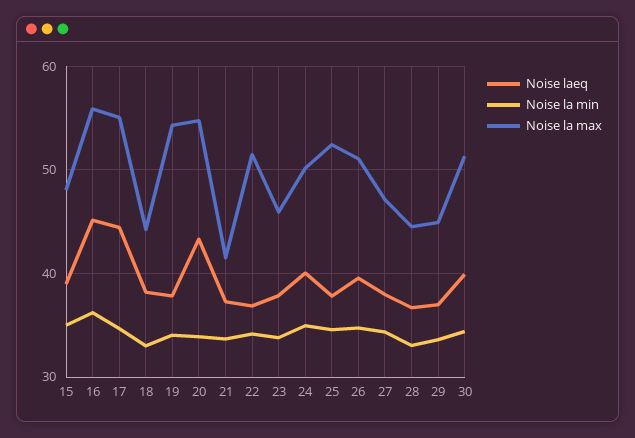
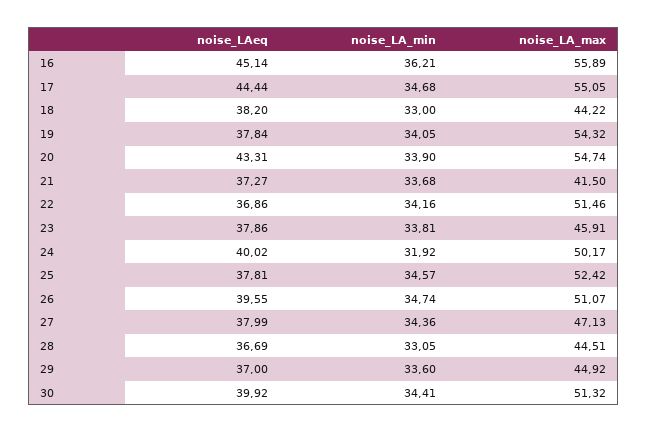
Noise laeq, 15: 39 -> none
Noise la min, 15: 35 -> none
Noise la max, 15: 48 -> none
Noise la min, 24: 35 -> 31.92

